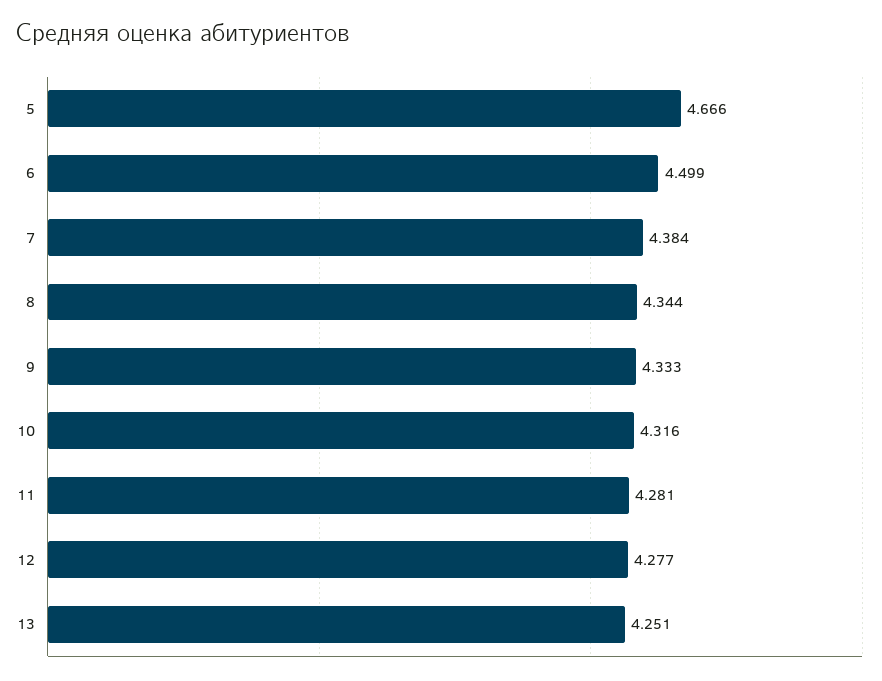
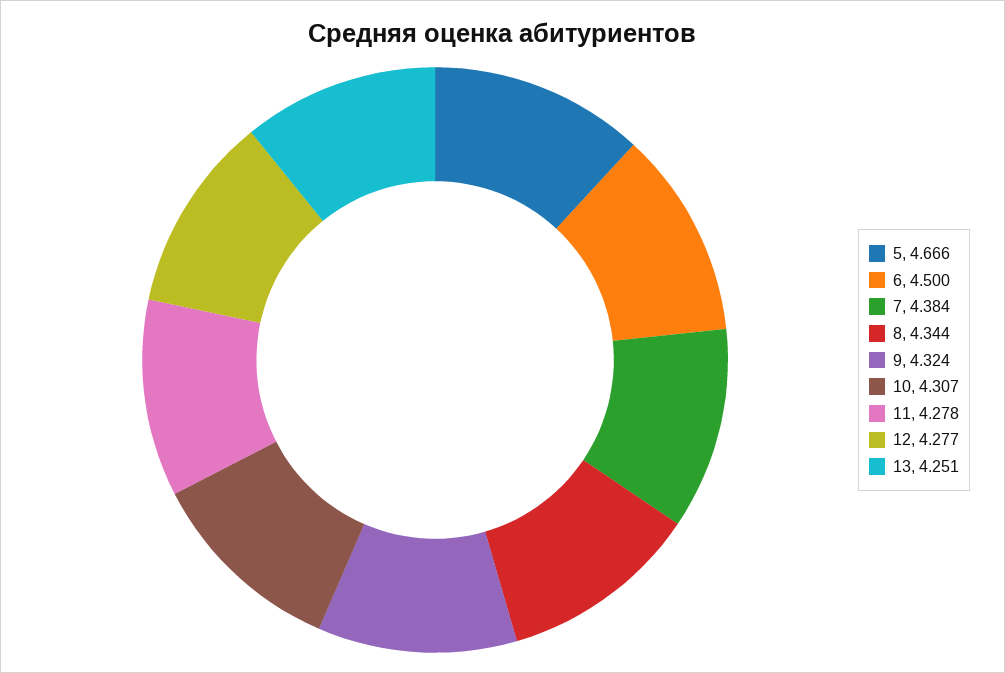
6: 4.499 -> 4.5
9: 4.333 -> 4.324
10: 4.316 -> 4.307
11: 4.281 -> 4.278

